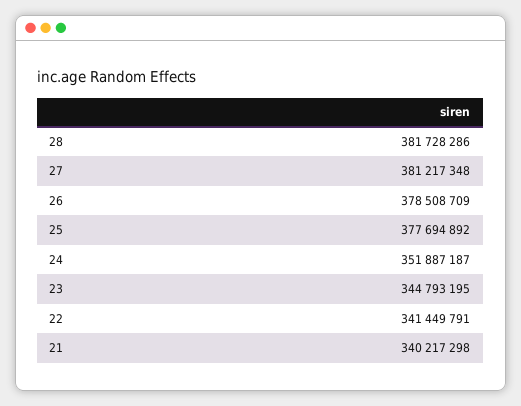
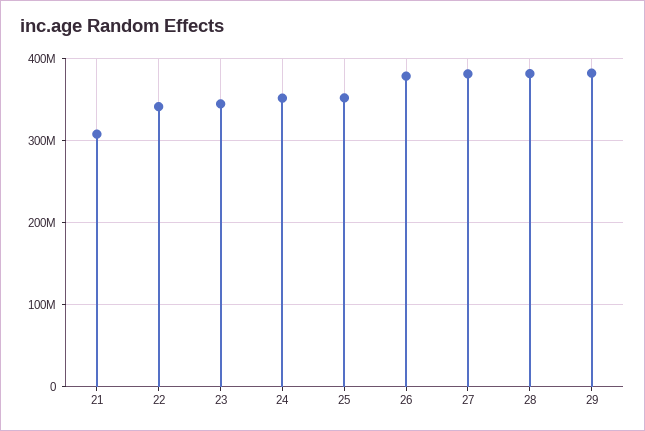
25: 377694892 -> 350000000
21: 340217298 -> 310000000
29: none -> 380000000

